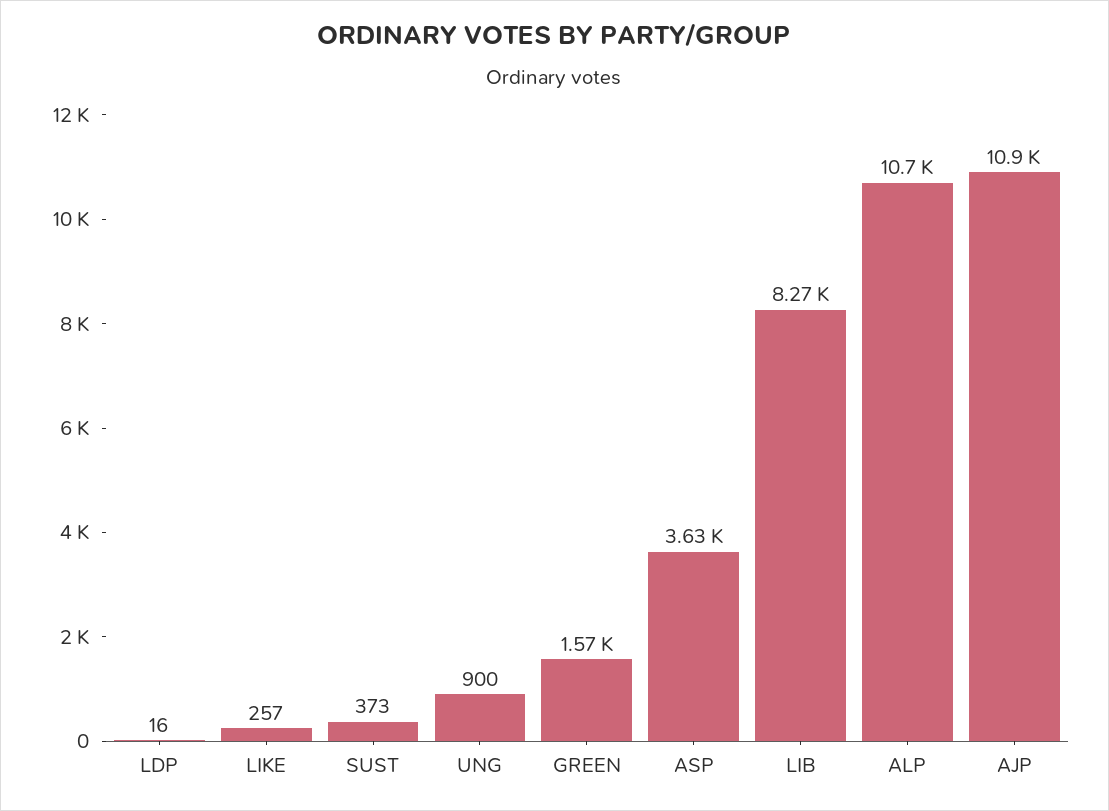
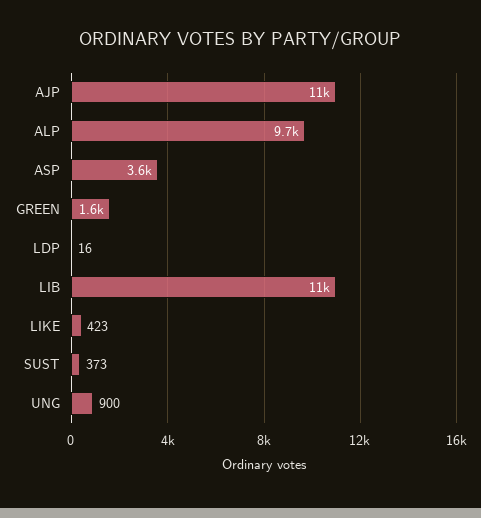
LIKE: 257 -> 423
LIB: 8270 -> 11000
ALP: 10700 -> 9700

